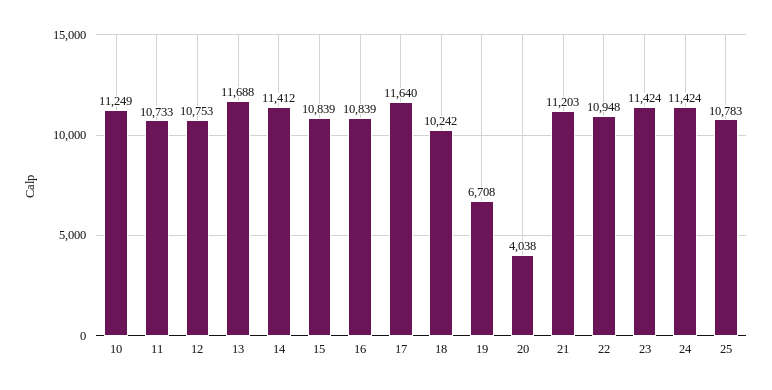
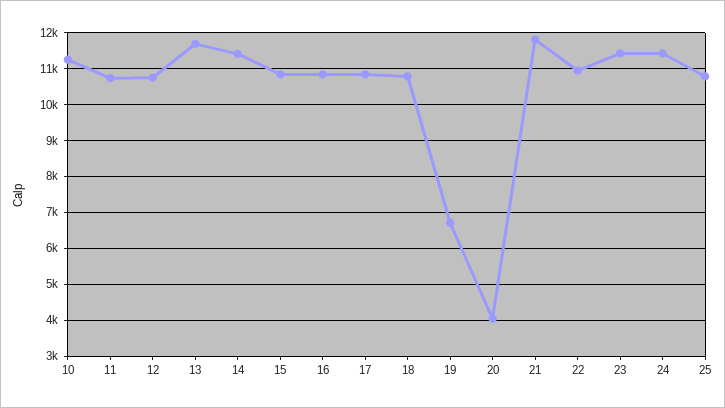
17: 11640 -> 10800
18: 10242 -> 10800
21: 11203 -> 11800

